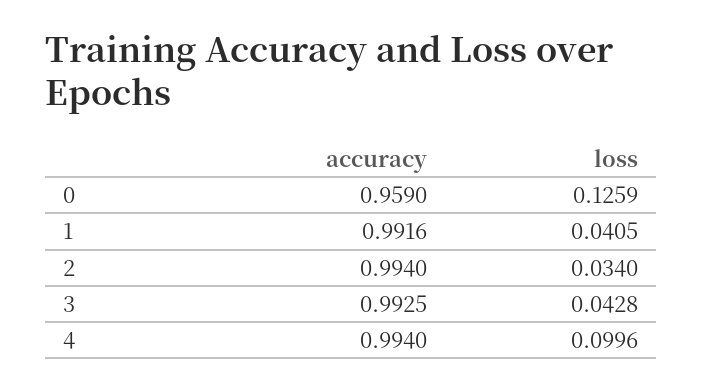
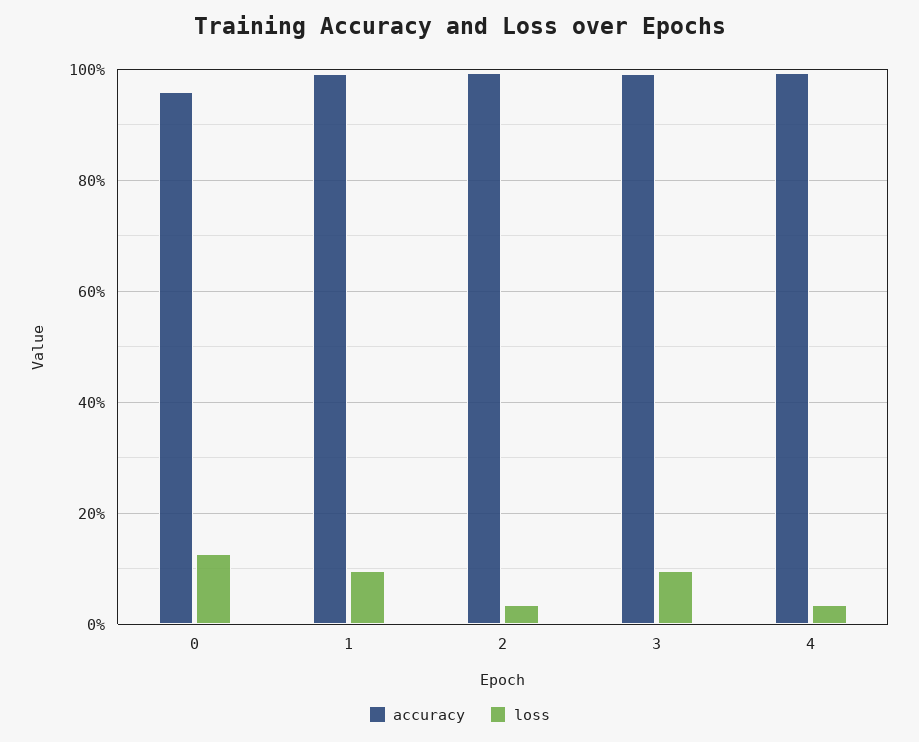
loss, 1: 0.0405 -> 0.1
loss, 3: 0.0428 -> 0.1
loss, 4: 0.0996 -> 0.04

